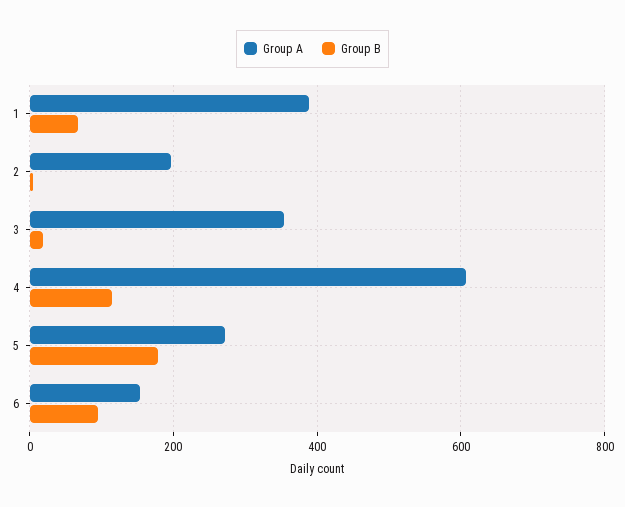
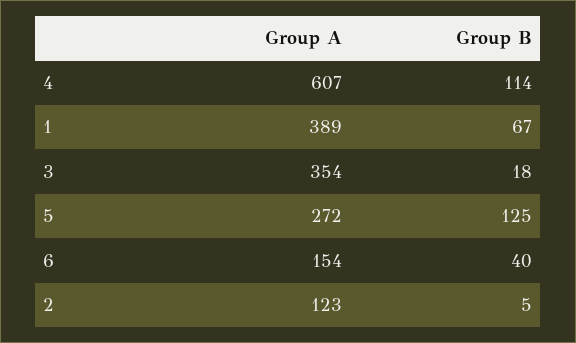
Group A, 2: 200 -> 123
Group B, 5: 180 -> 125
Group B, 6: 100 -> 40

